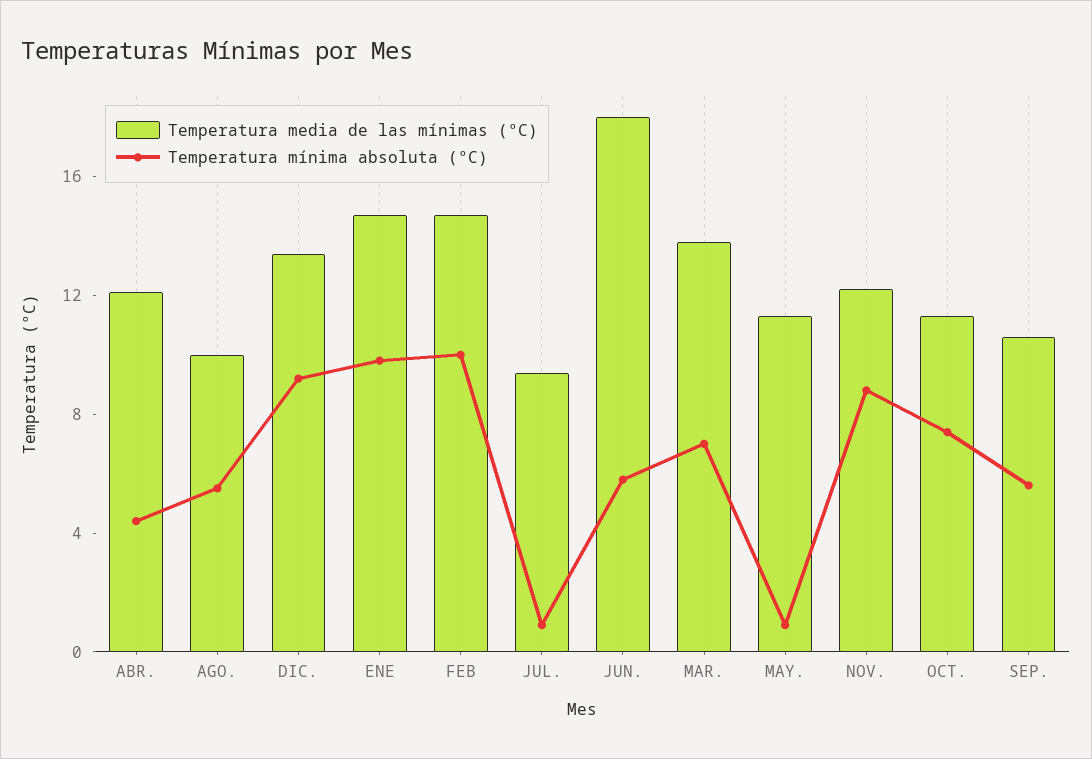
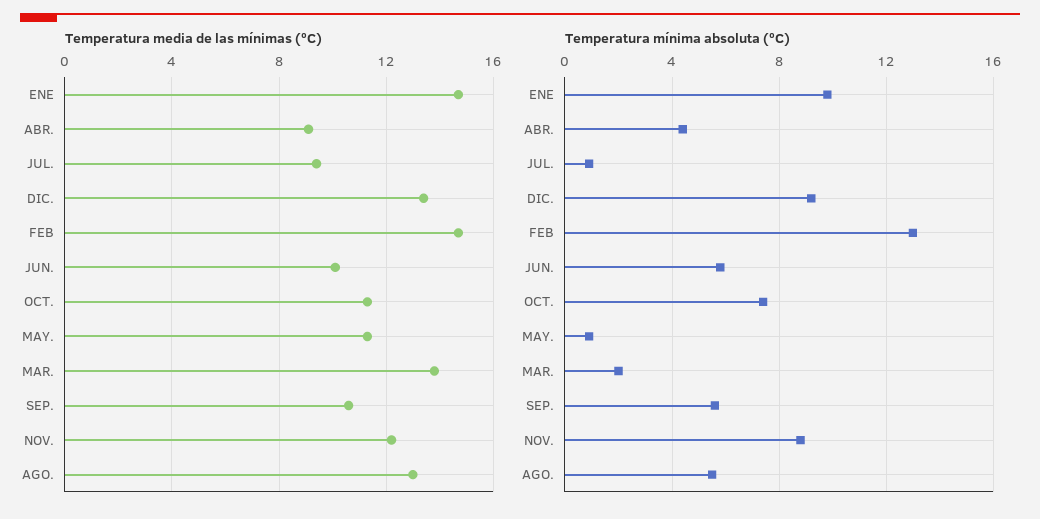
Temperatura media de las mínimas (ºC), ABR.: 12 -> 9
Temperatura media de las mínimas (ºC), AGO.: 10 -> 13
Temperatura mínima absoluta (ºC), FEB: 10 -> 13
Temperatura media de las mínimas (ºC), JUN.: 18 -> 10
Temperatura mínima absoluta (ºC), MAR.: 7 -> 2

